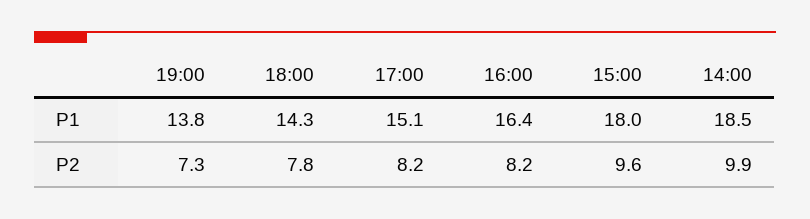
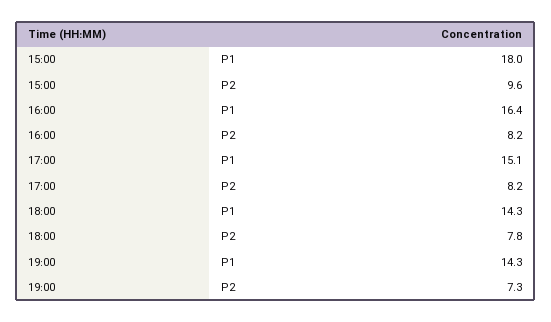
19:00, P1: 13.8 -> 14.3
14:00, P1: 18.5 -> none
14:00, P2: 9.9 -> none

